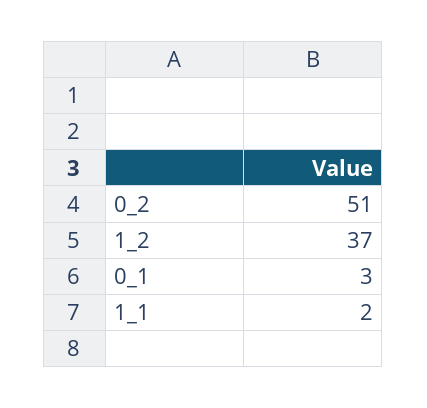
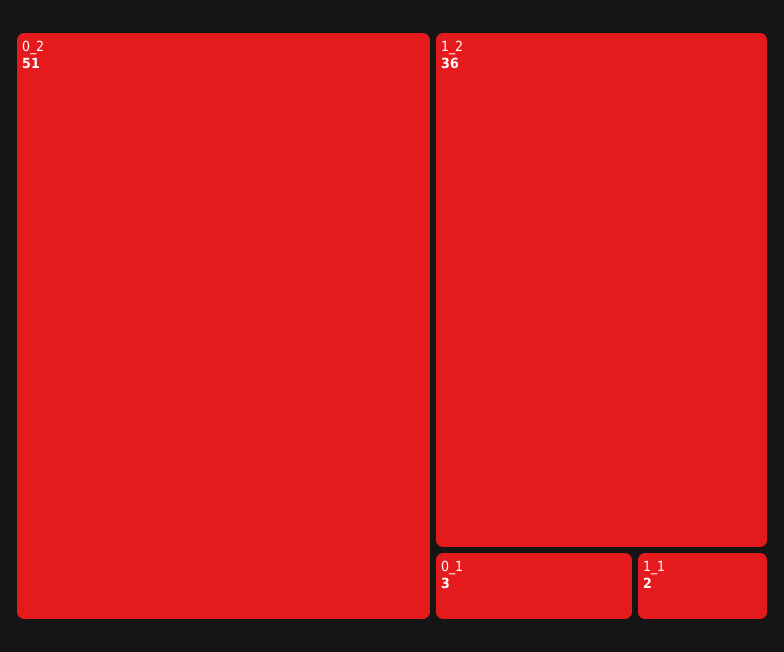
1_2: 37 -> 36

